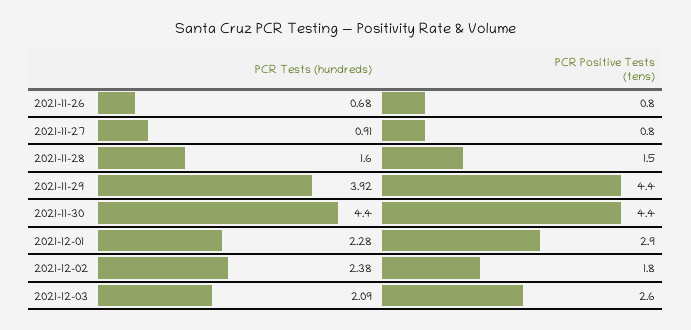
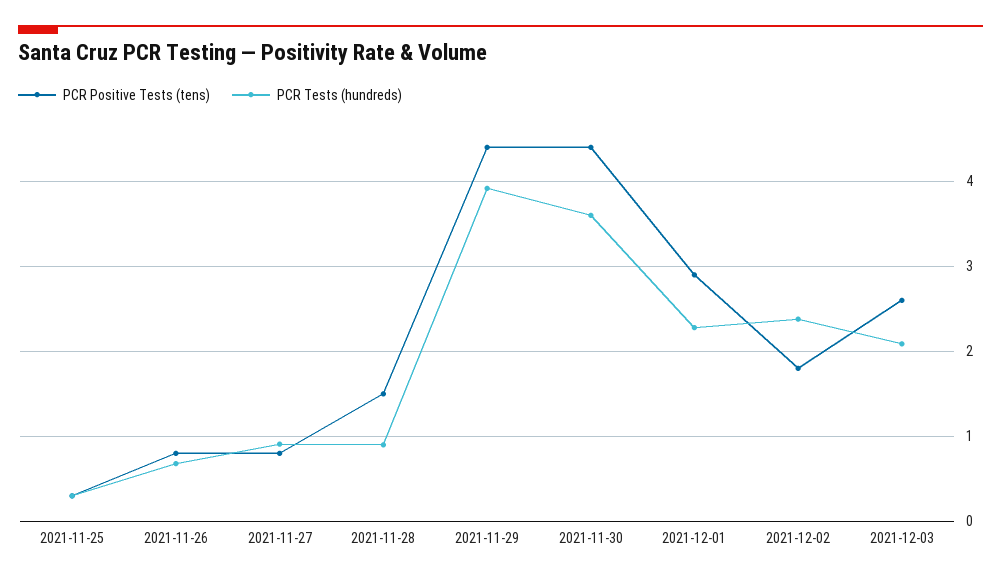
PCR Tests (hundreds), 2021-11-28: 1.6 -> 0.9
PCR Tests (hundreds), 2021-11-30: 4.4 -> 3.6
PCR Positive Tests (tens), 2021-11-25: none -> 0.3
PCR Tests (hundreds), 2021-11-25: none -> 0.3

